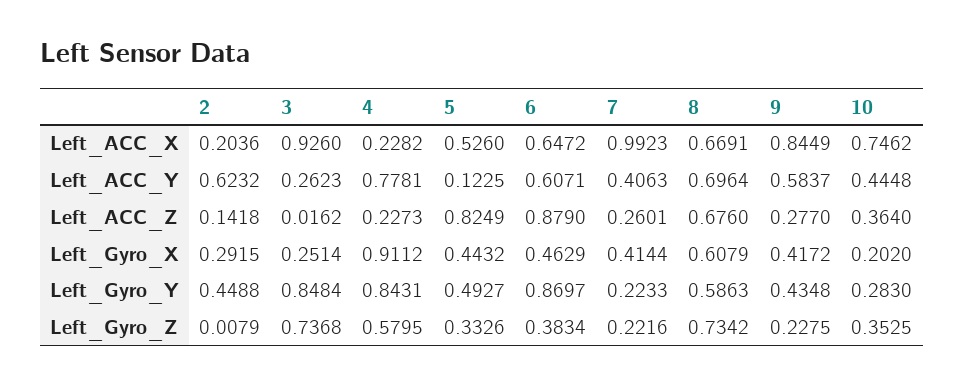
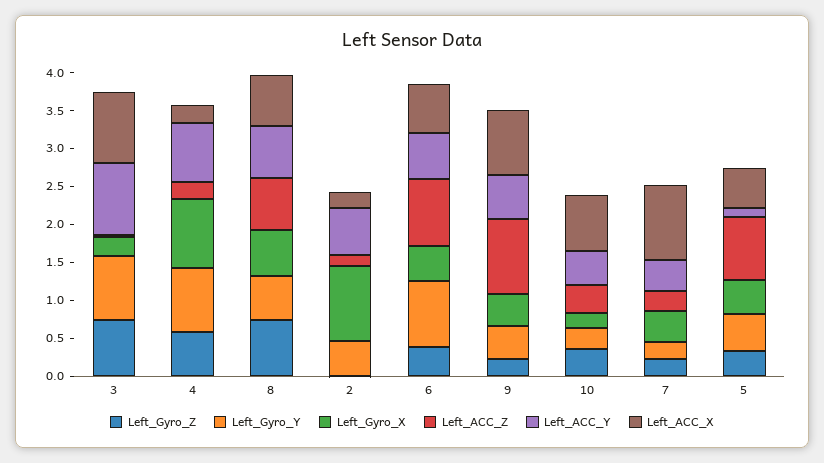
Left_ACC_Y, 3: 0.2623 -> 1
Left_ACC_Z, 9: 0.277 -> 1
Left_Gyro_X, 2: 0.2915 -> 1

